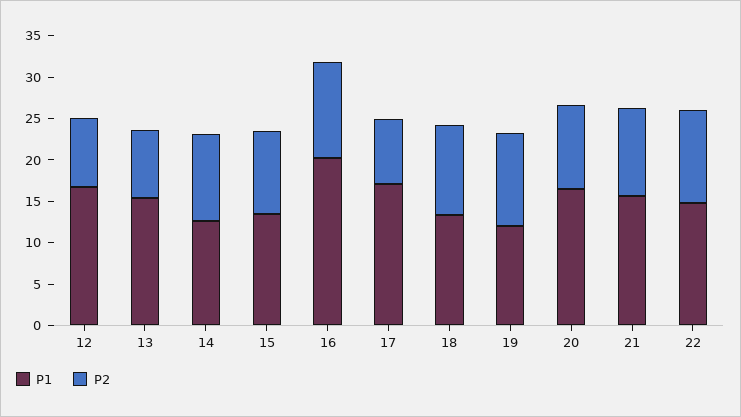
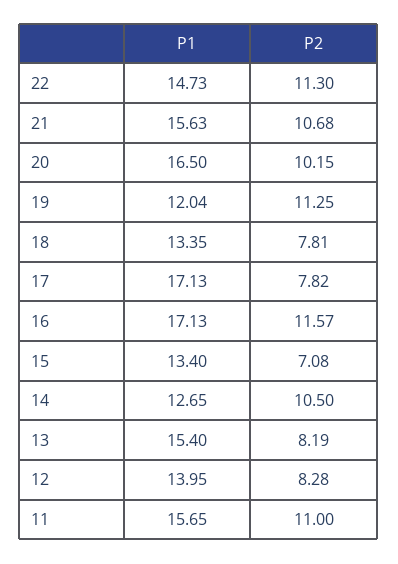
P1, 12: 17 -> 13.95
P2, 15: 10 -> 7.08
P1, 16: 20 -> 17.13
P2, 18: 11 -> 7.81
P1, 11: none -> 15.65
P2, 11: none -> 11

